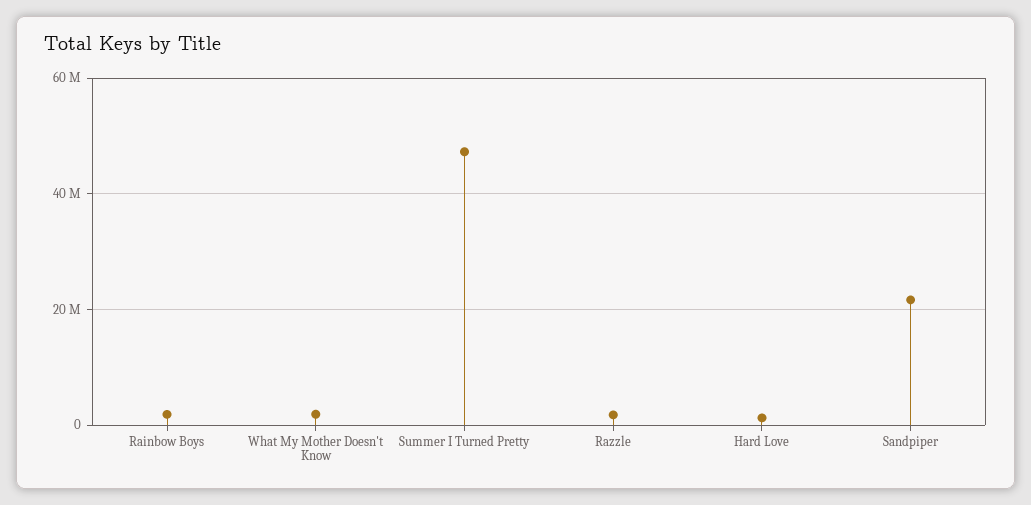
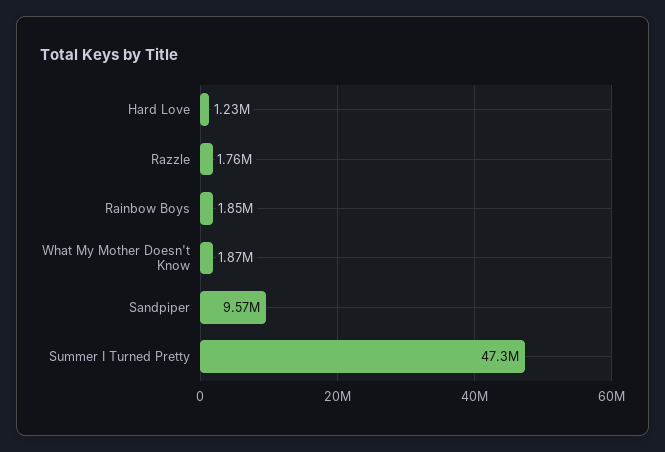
Sandpiper: 22000000 -> 9570000

